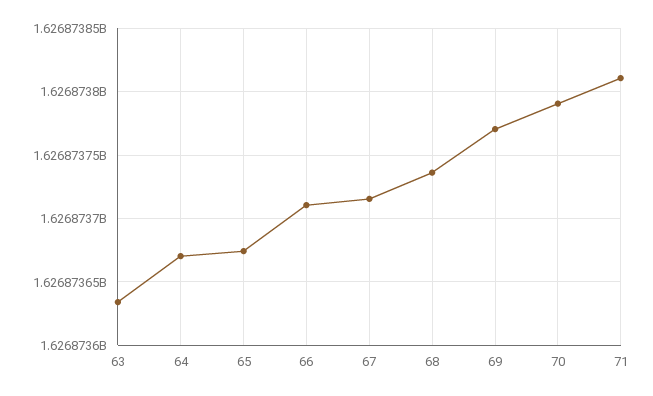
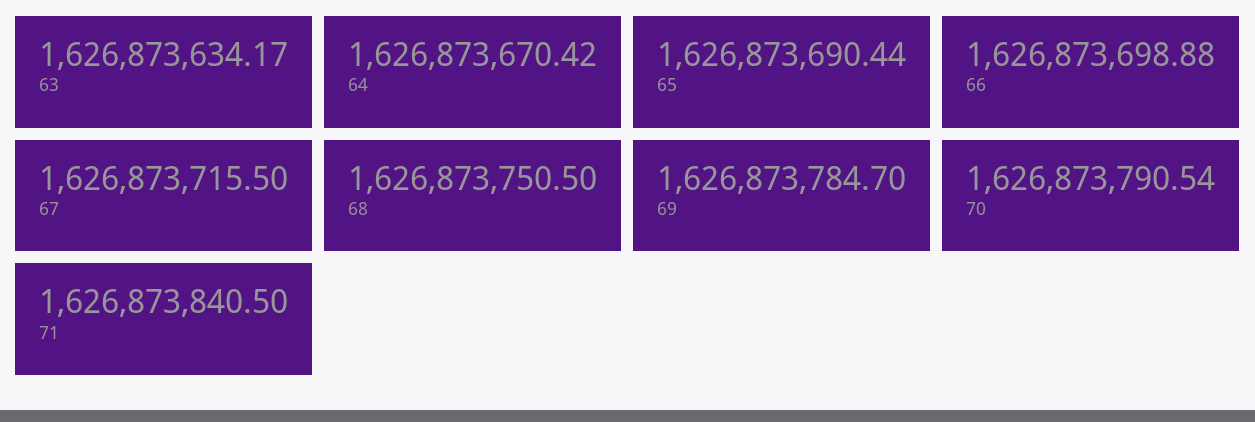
65: 1626873675 -> 1626873690.44
66: 1626873710 -> 1626873698.88
68: 1626873735 -> 1626873750.5
69: 1626873770 -> 1626873784.7
71: 1626873810 -> 1626873840.5

